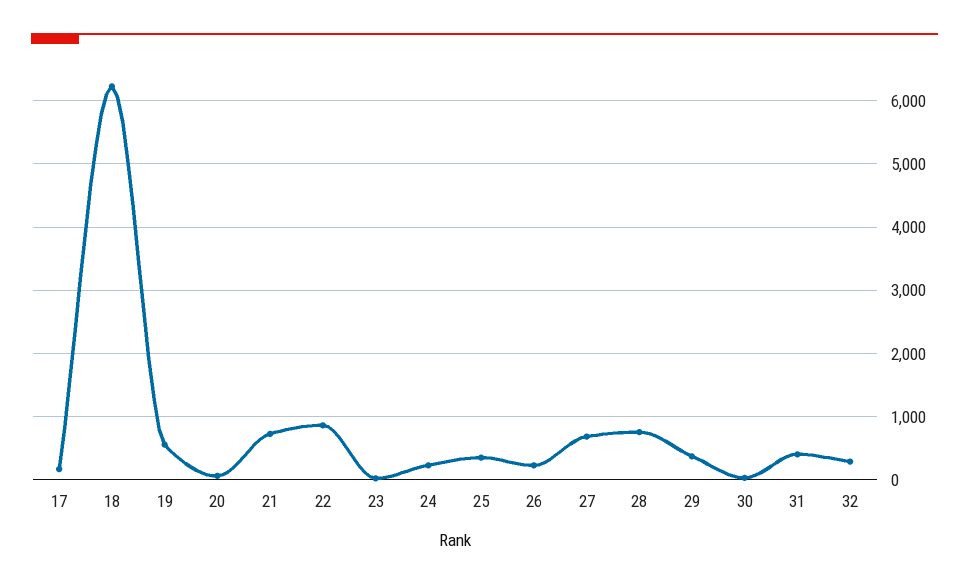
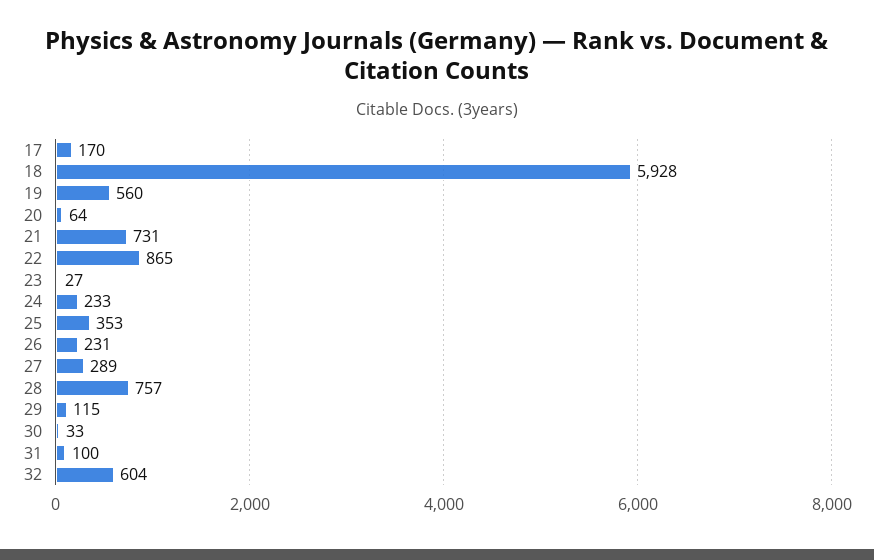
18: 6200 -> 5928
27: 700 -> 289
29: 400 -> 115
31: 400 -> 100
32: 300 -> 604

